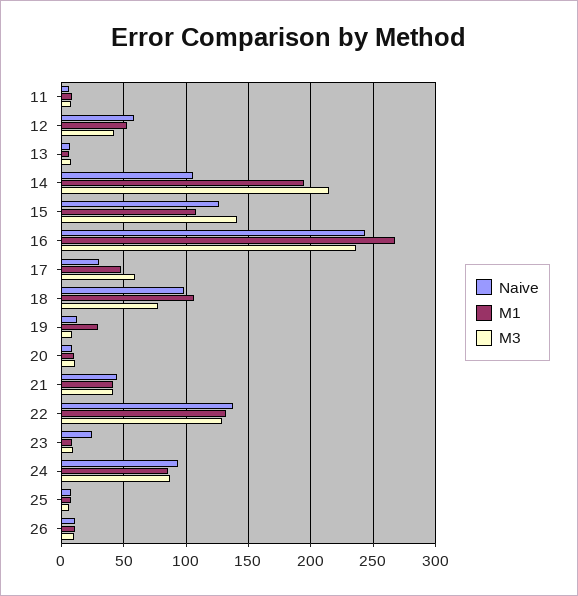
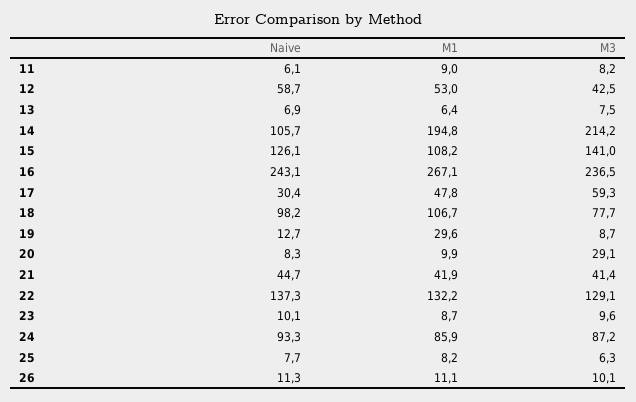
M3, 20: 10 -> 29.1
Naive, 23: 25 -> 10.1

